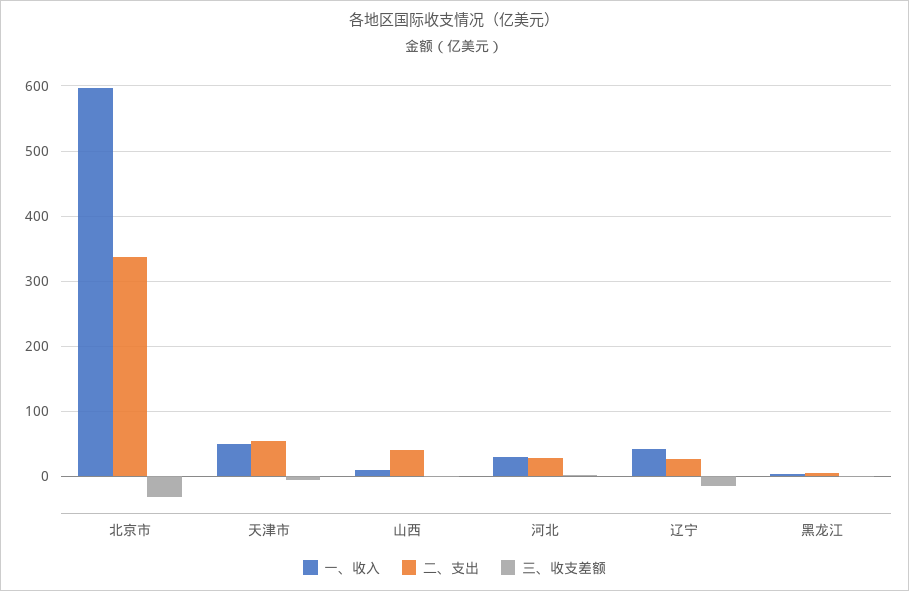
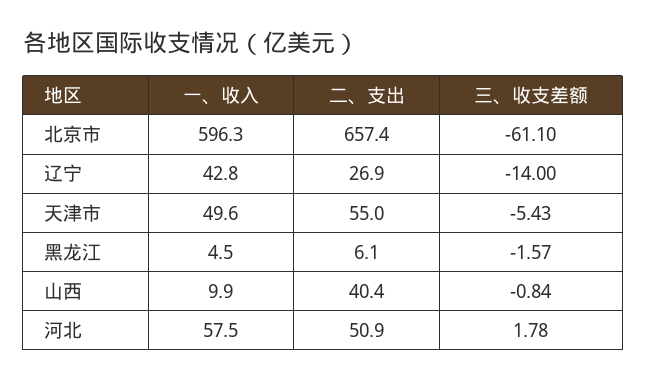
二、支出, 北京市: 340 -> 657.4
三、收支差额, 北京市: -30 -> -61.1
一、收入, 河北: 30 -> 57.5
二、支出, 河北: 30 -> 50.9

